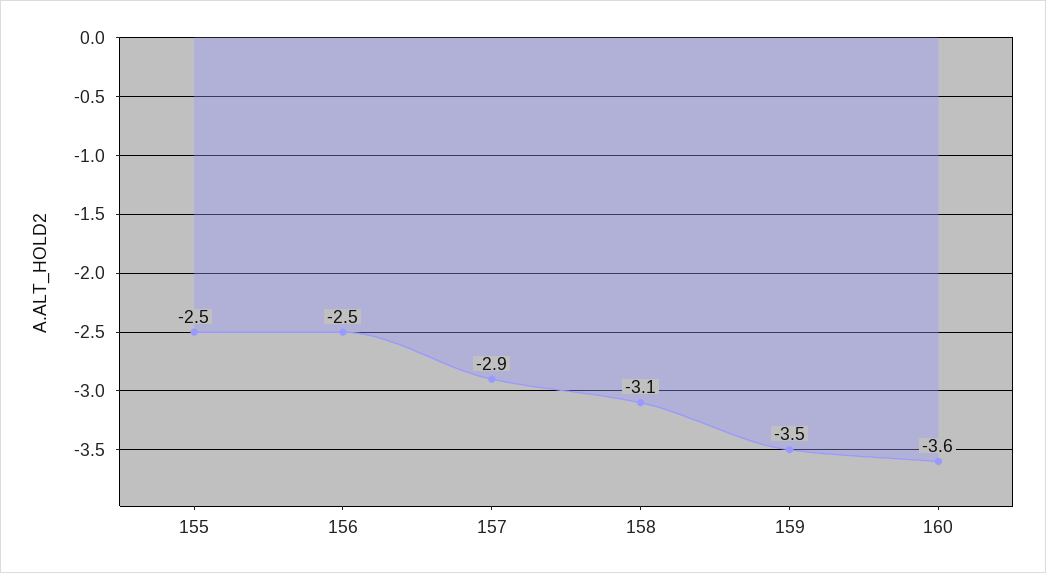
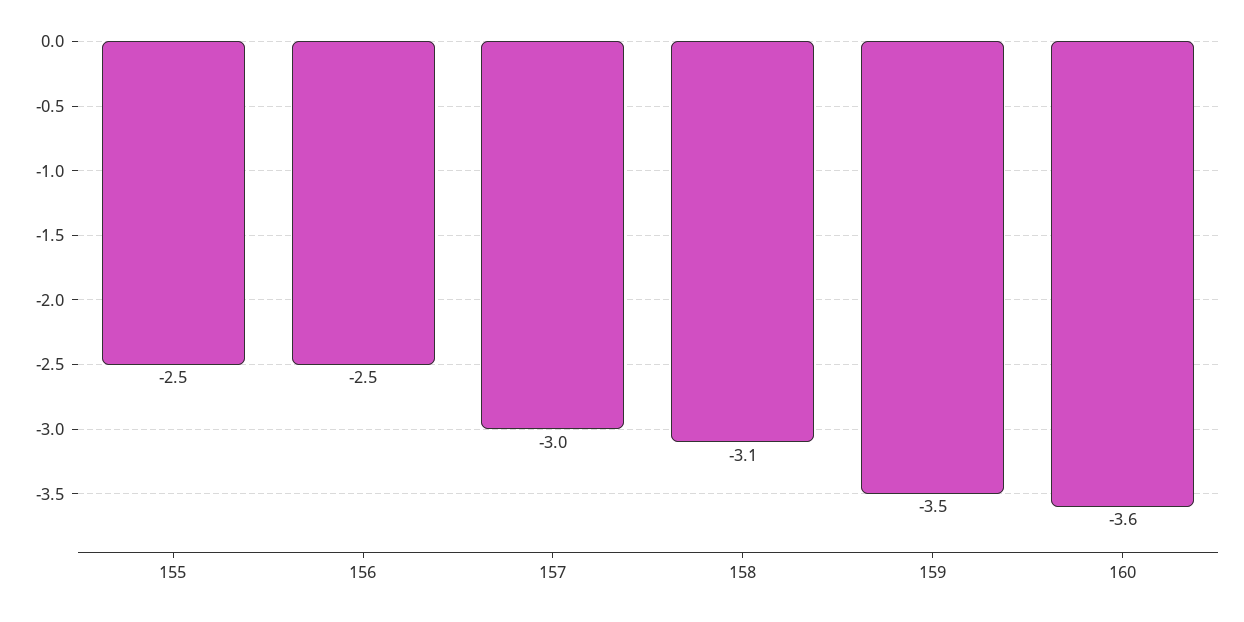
157: -2.9 -> -3

